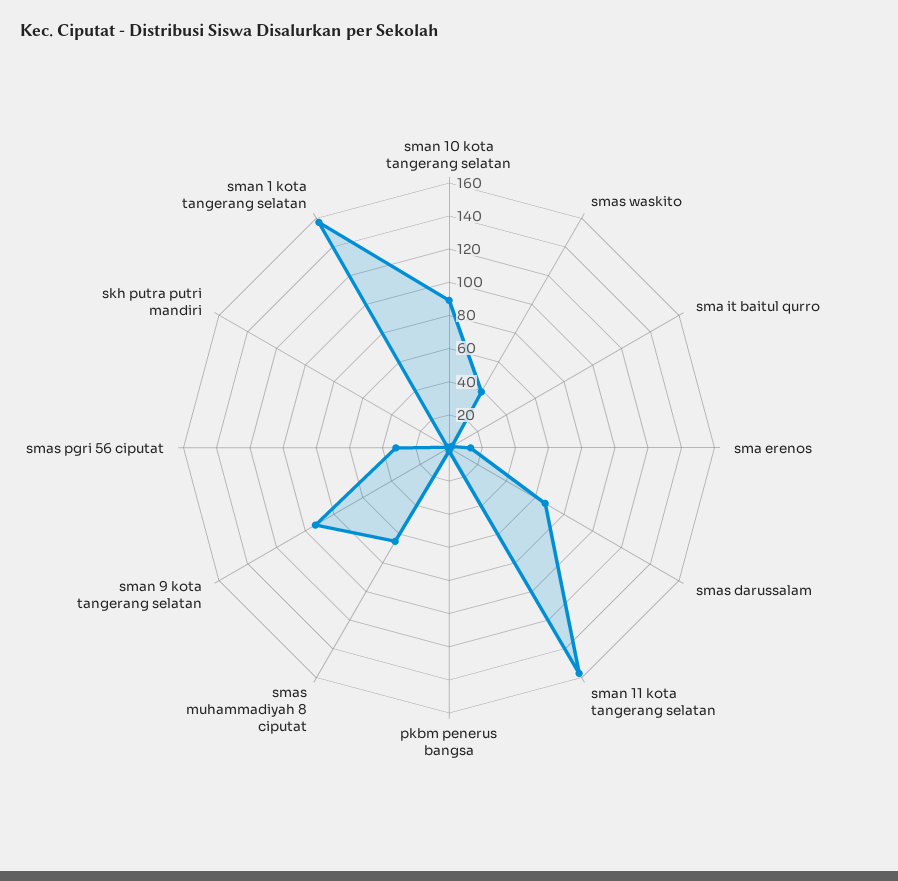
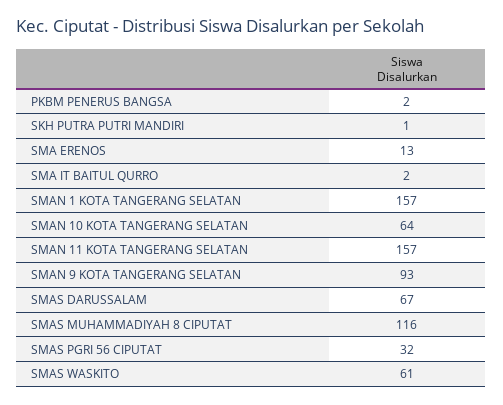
sman 10 kota tangerang selatan: 90 -> 64
smas waskito: 40 -> 61
smas muhammadiyah 8 ciputat: 65 -> 116

